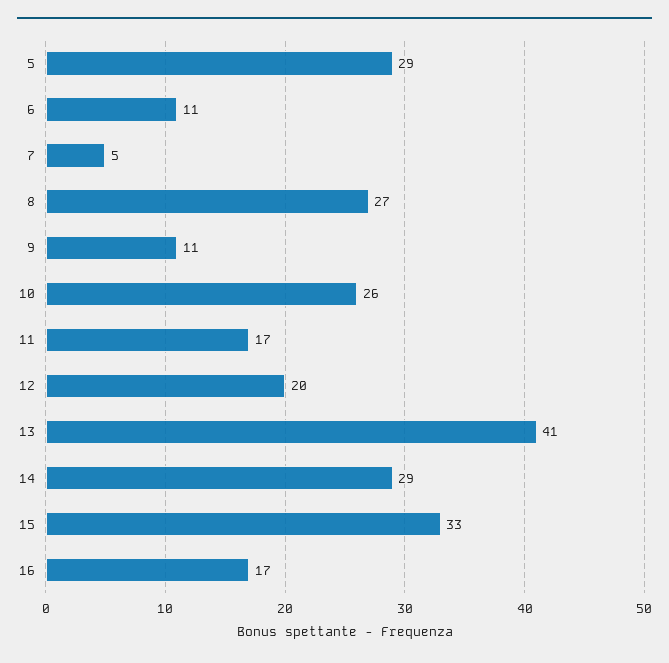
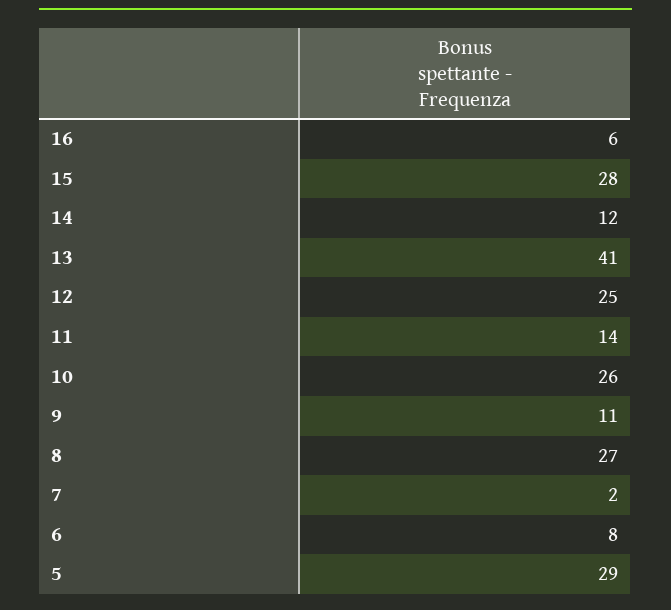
6: 11 -> 8
7: 5 -> 2
11: 17 -> 14
12: 20 -> 25
14: 29 -> 12
15: 33 -> 28
16: 17 -> 6

